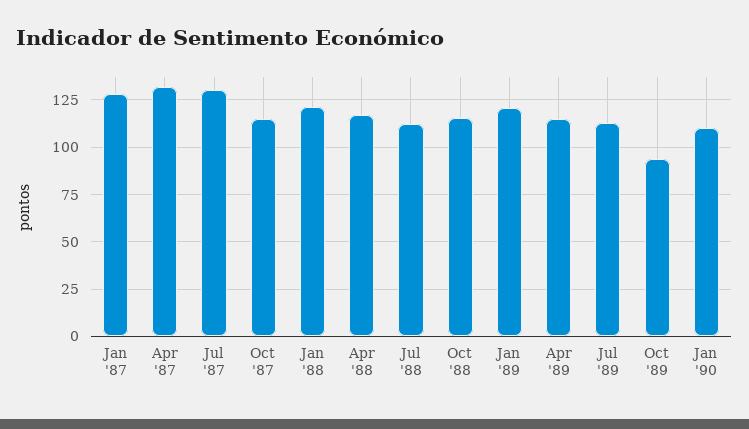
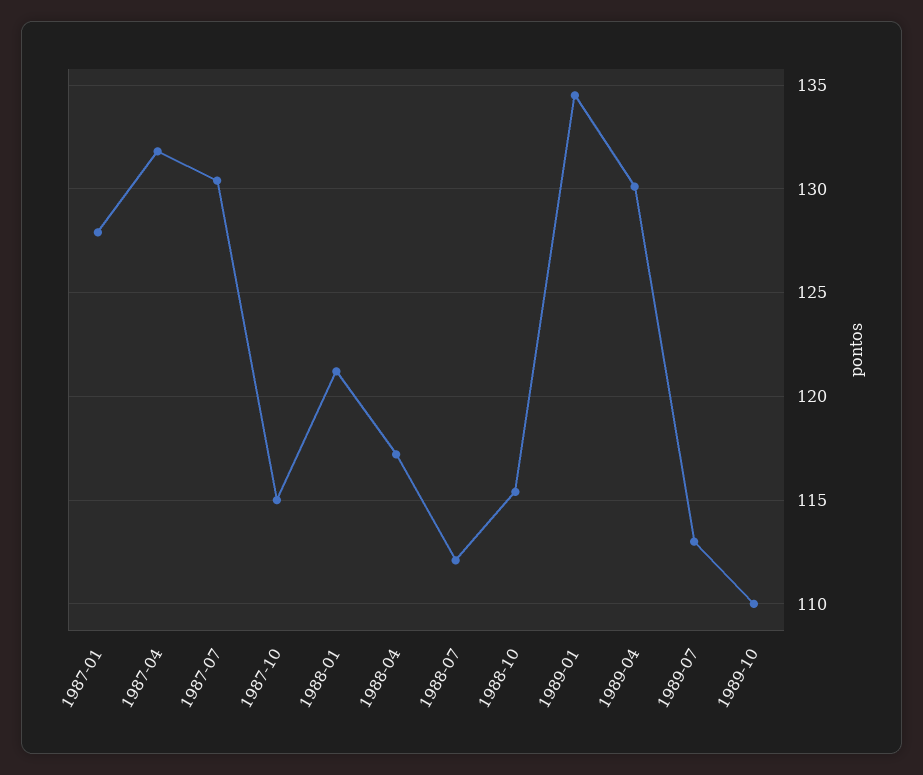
Jan '89: 120 -> 134.5
Apr '89: 115 -> 130
Oct '89: 95 -> 110
Jan '90: 110 -> none

